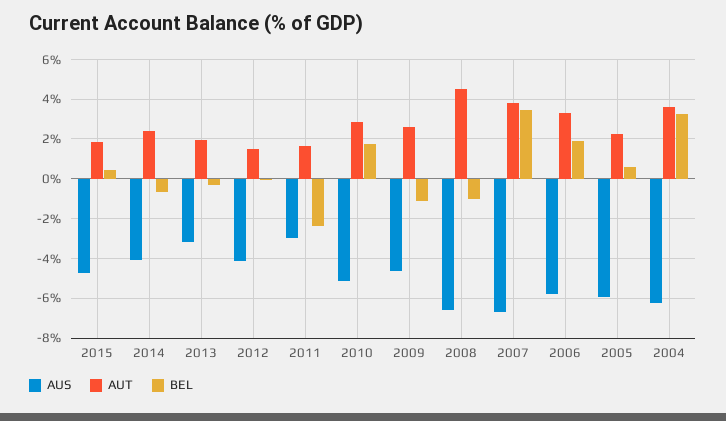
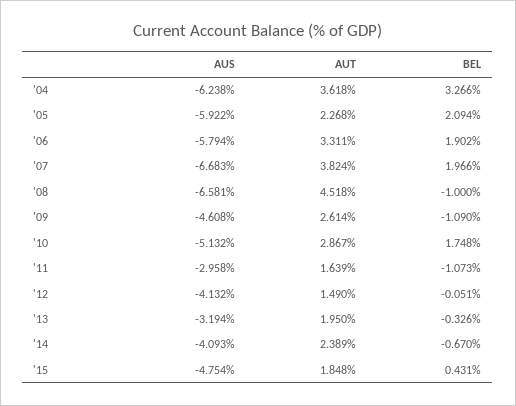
BEL, 2011: -2.5 -> -1.073
BEL, 2007: 3.5 -> 1.966
BEL, 2005: 0.5 -> 2.094

